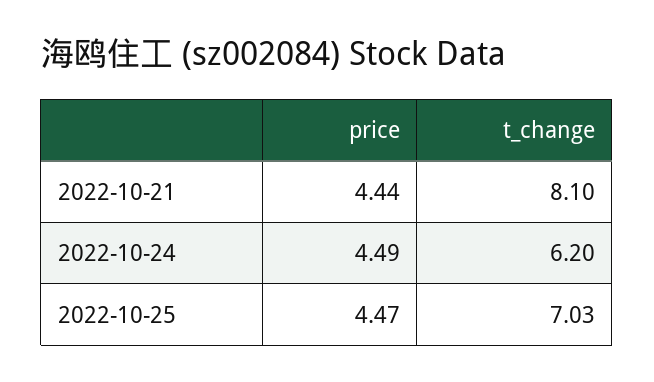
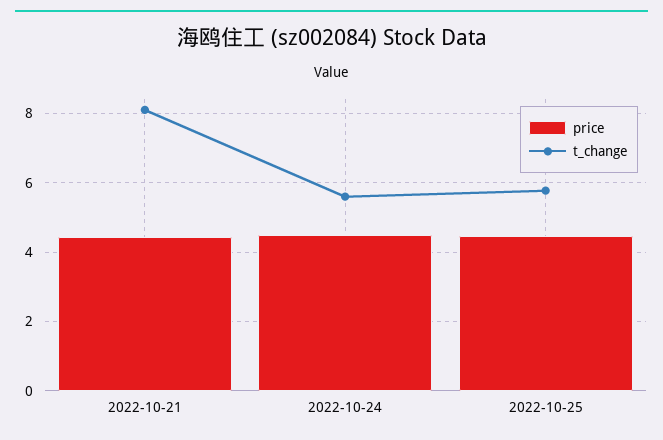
t_change, 2022-10-24: 6.2 -> 5.6
t_change, 2022-10-25: 7.03 -> 5.8

